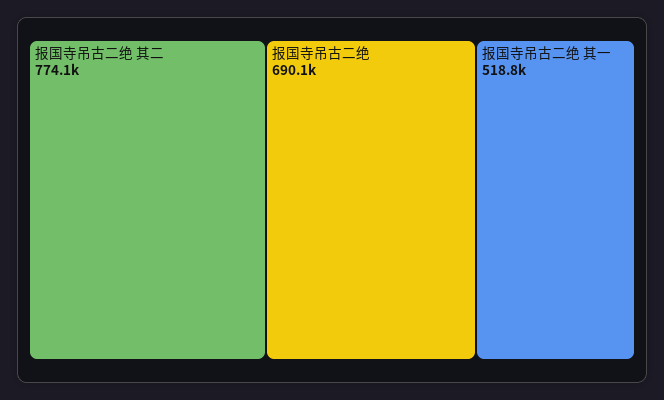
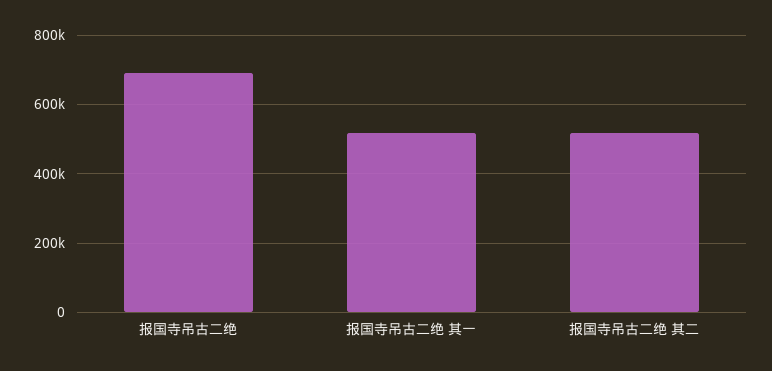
报国寺吊古二绝 其二: 774100 -> 520000

